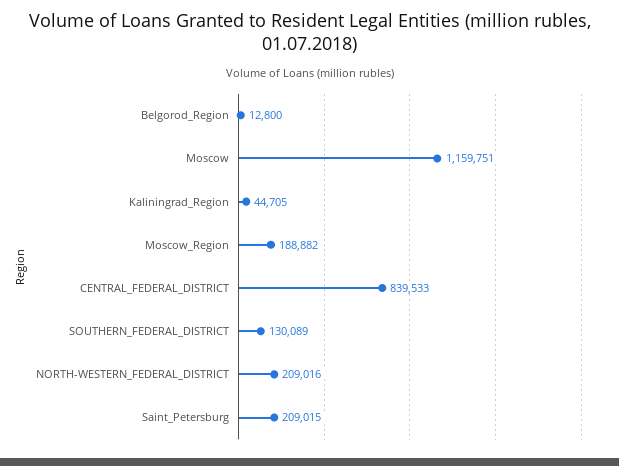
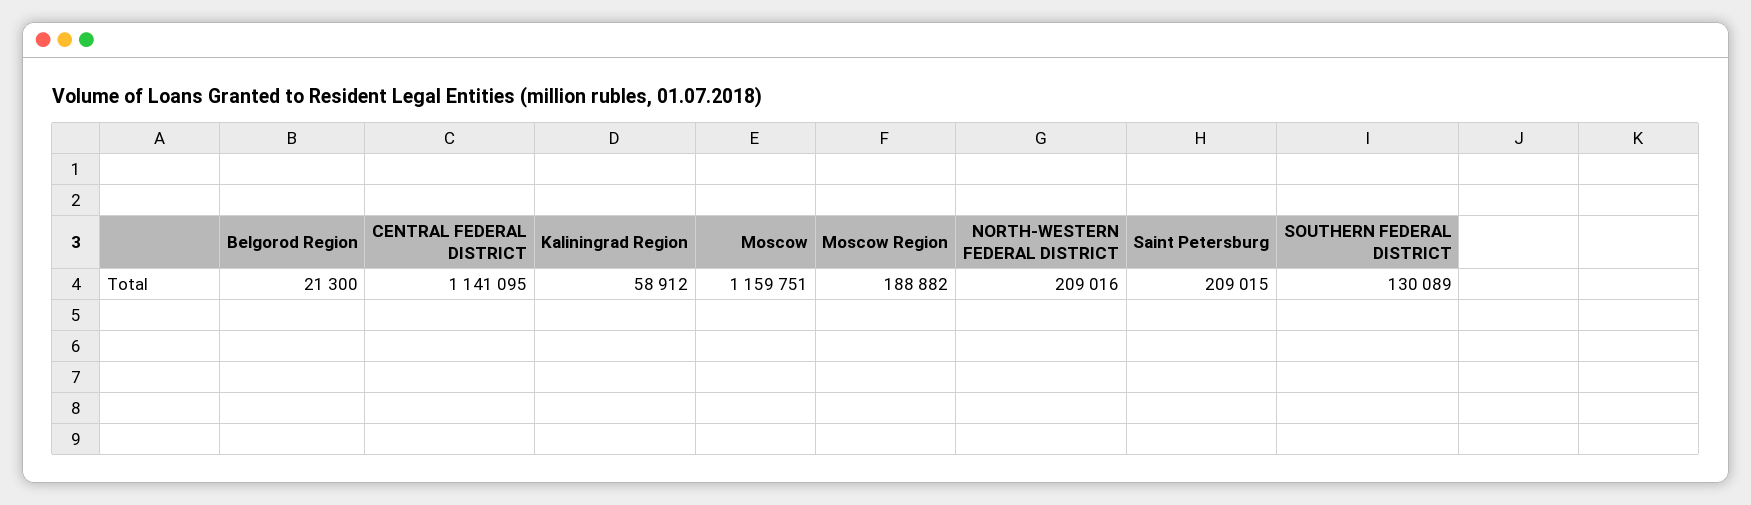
Belgorod_Region: 12800 -> 21300
Kaliningrad_Region: 44705 -> 58912
CENTRAL_FEDERAL_DISTRICT: 839533 -> 1141095

